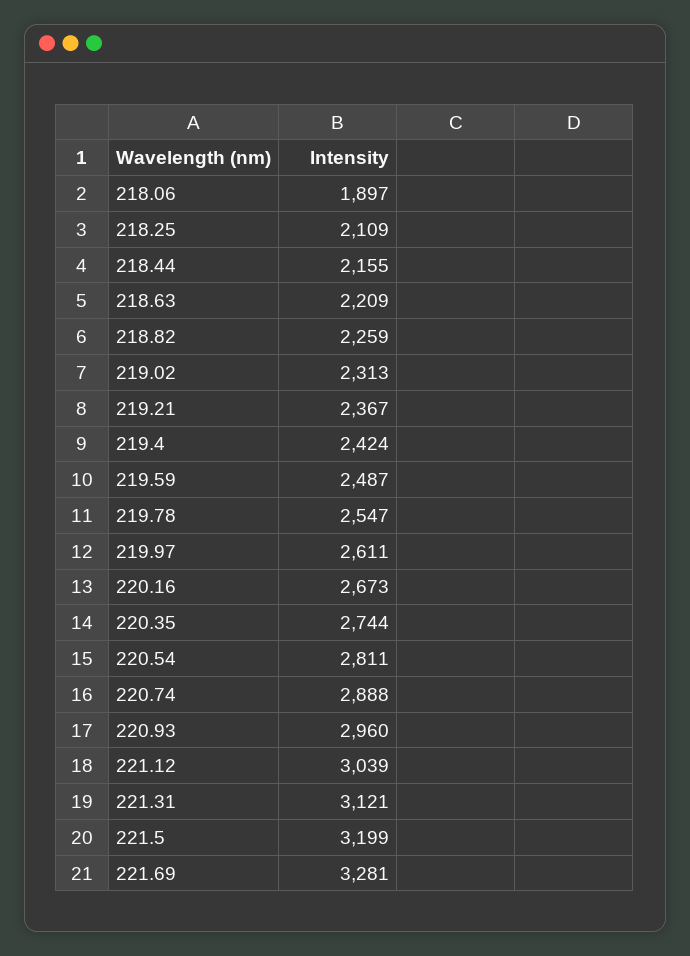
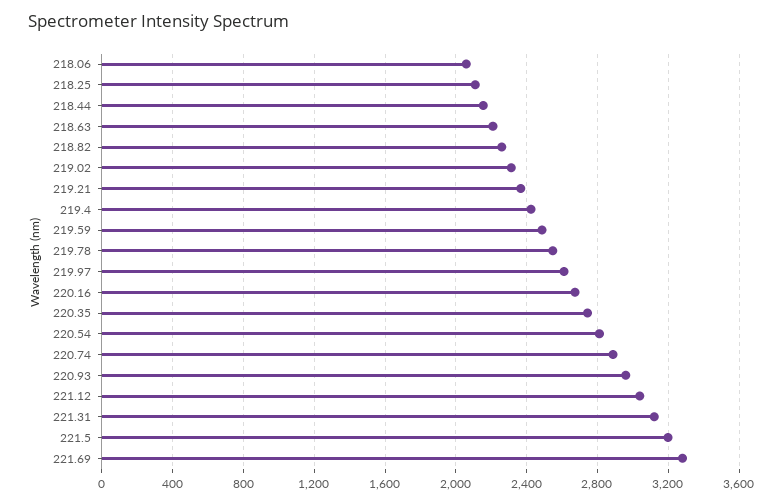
218.06: 1897 -> 2050

